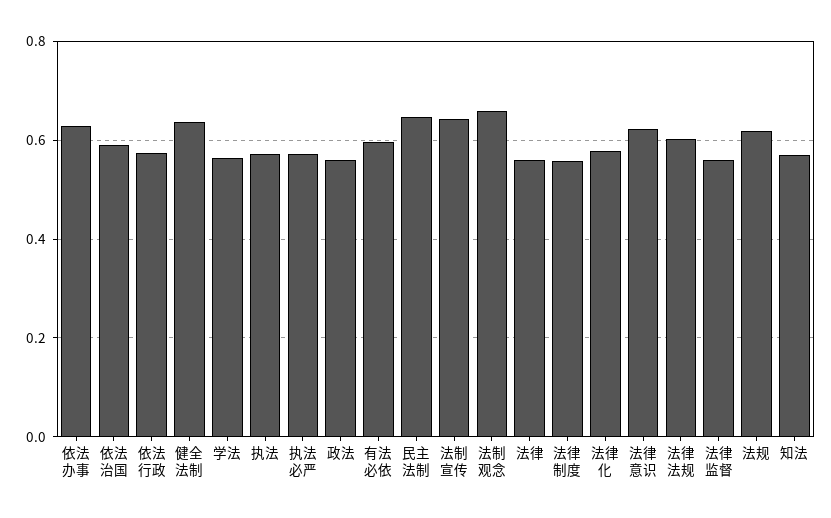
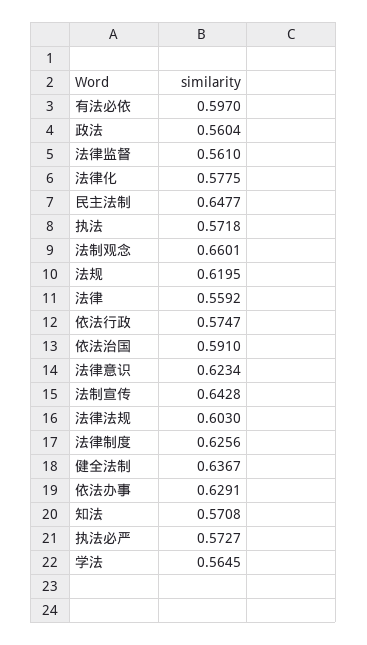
法律制度: 0.56 -> 0.6256

